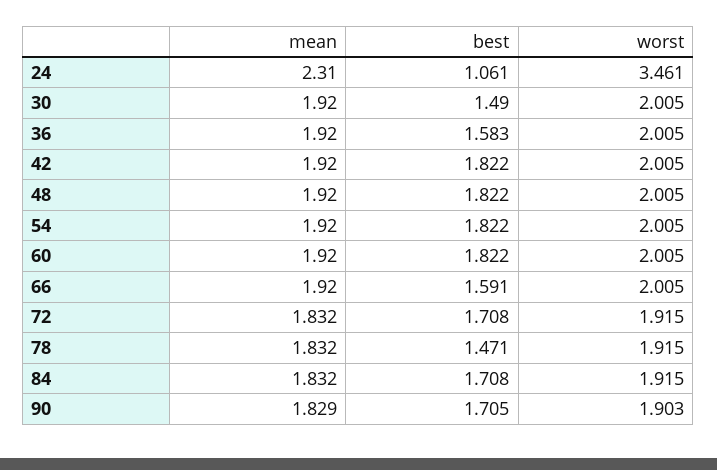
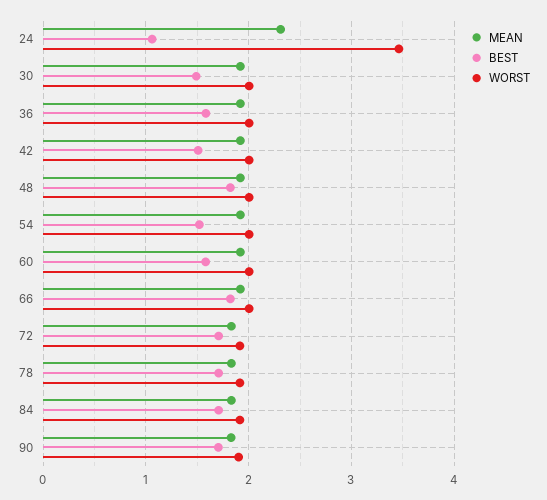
best, 42: 1.822 -> 1.5
best, 54: 1.822 -> 1.5
best, 60: 1.822 -> 1.6
best, 66: 1.591 -> 1.8
best, 78: 1.471 -> 1.7

